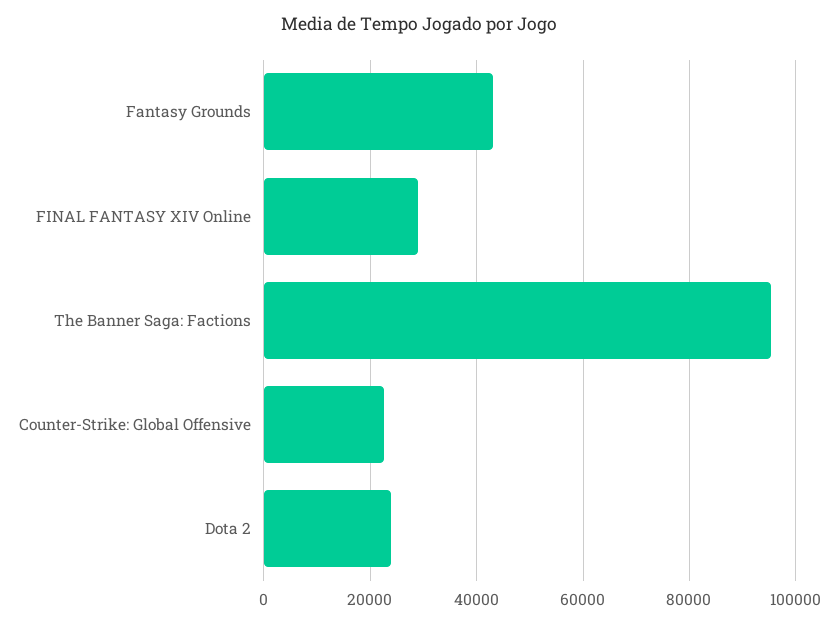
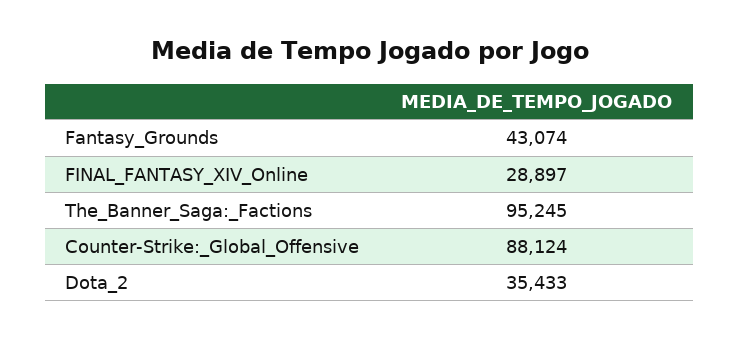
Counter-Strike: Global Offensive: 22000 -> 88124
Dota 2: 24000 -> 35433

